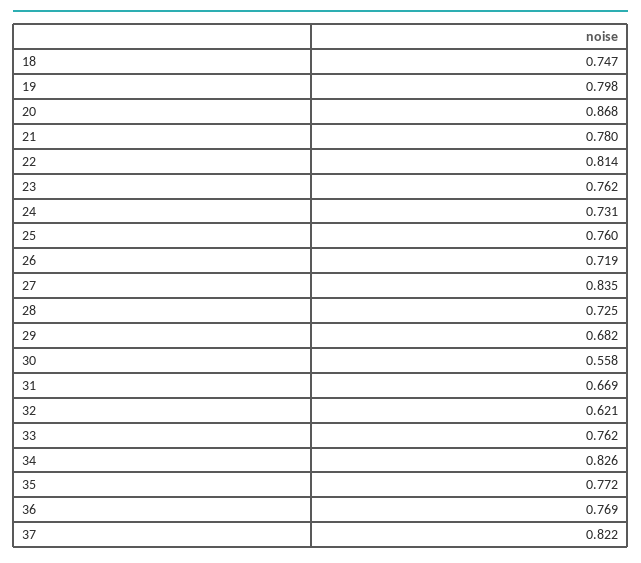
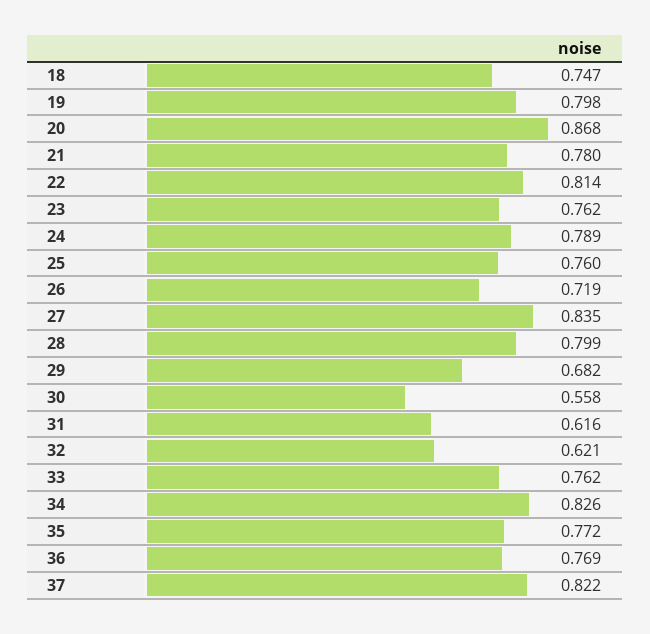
24: 0.731 -> 0.789
28: 0.725 -> 0.799
31: 0.669 -> 0.616

